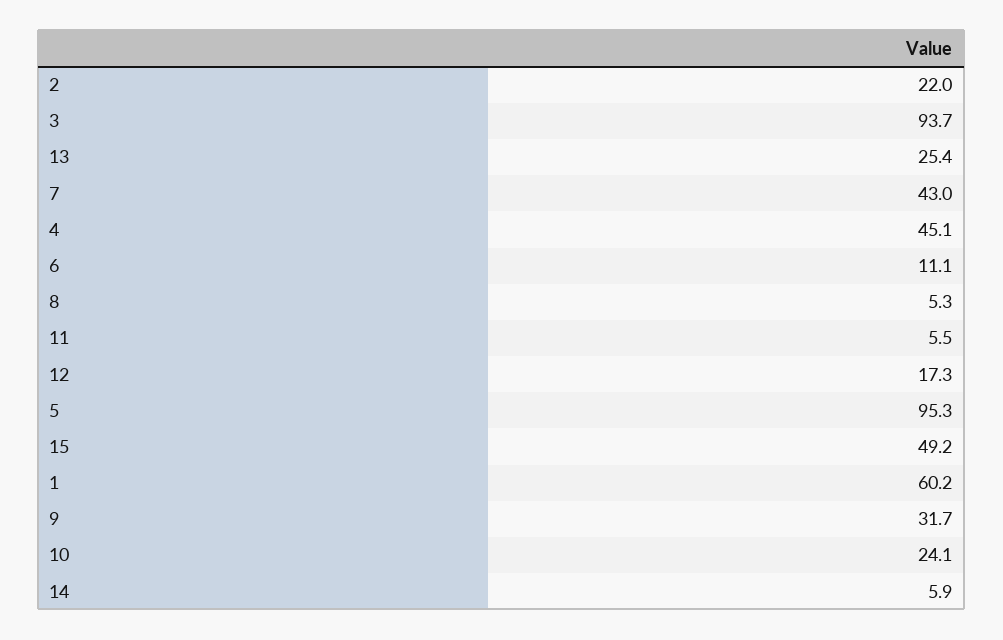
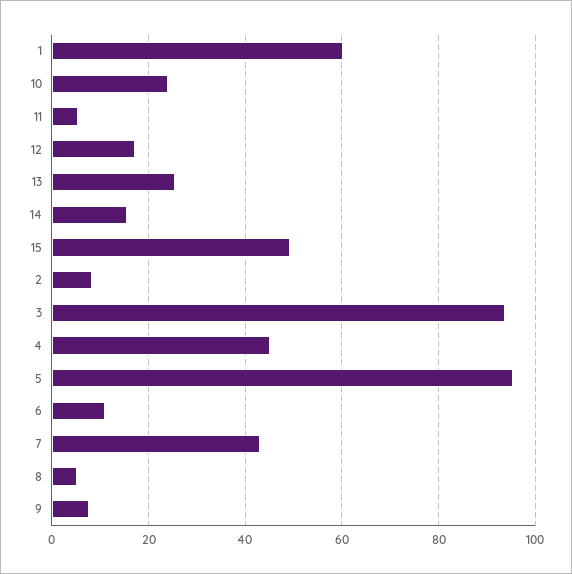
2: 22 -> 8
9: 31.7 -> 8
14: 5.9 -> 16

